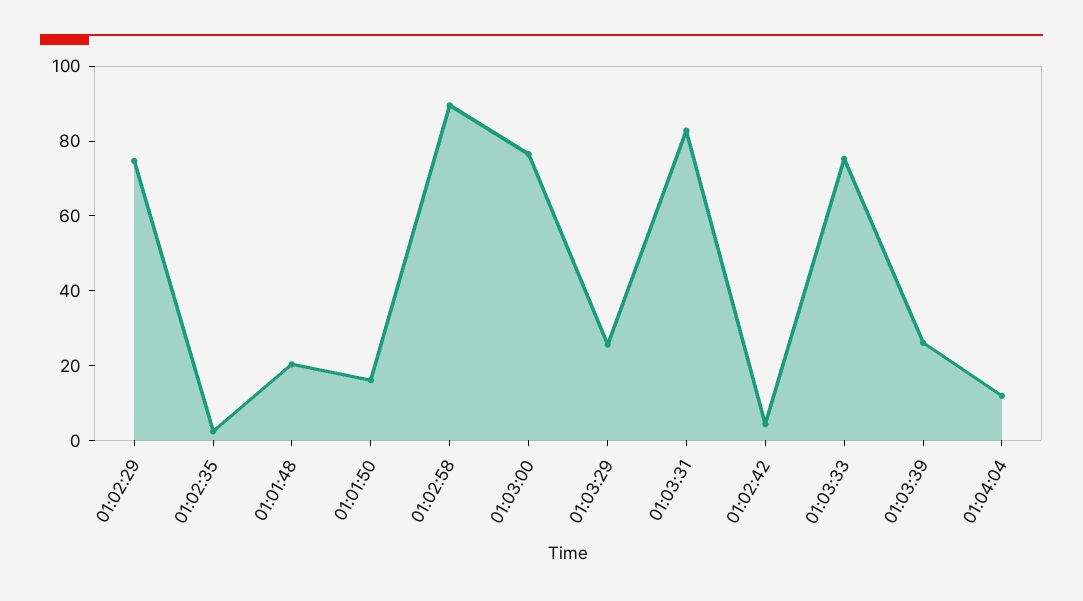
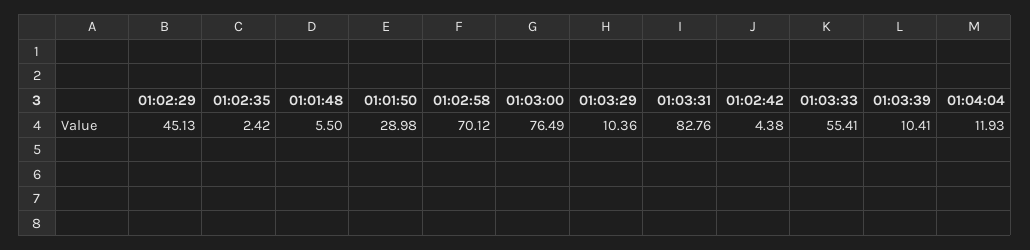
01:02:29: 75 -> 45.13
01:01:48: 20 -> 5.5
01:01:50: 15 -> 28.98
01:02:58: 90 -> 70.12
01:03:29: 25 -> 10.36
01:03:33: 75 -> 55.41
01:03:39: 25 -> 10.41

